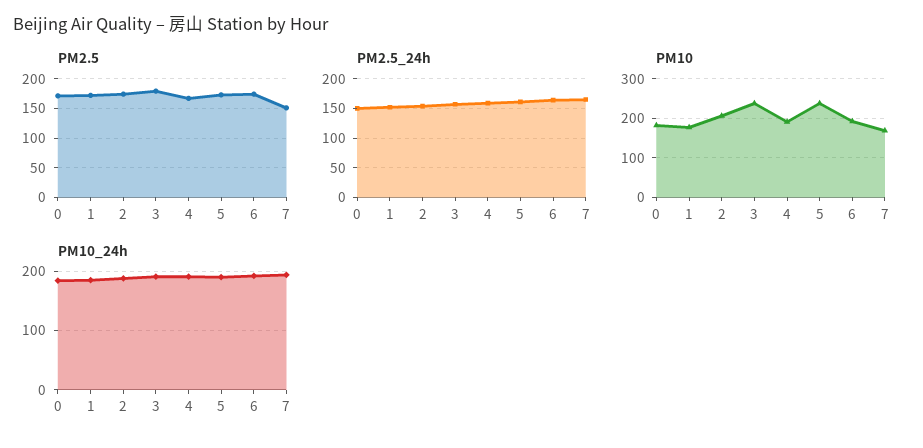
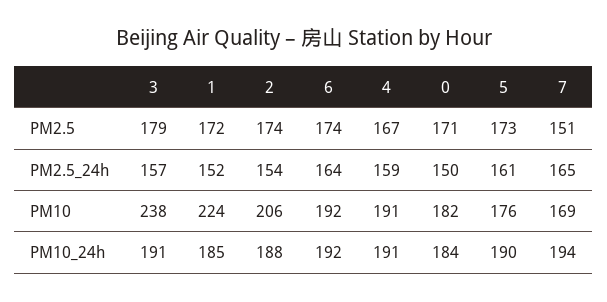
PM10, 1: 180 -> 224
PM10, 5: 240 -> 176

